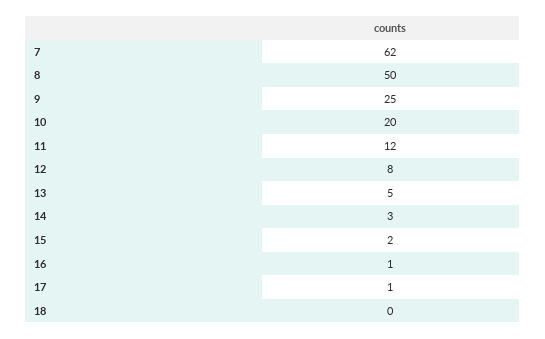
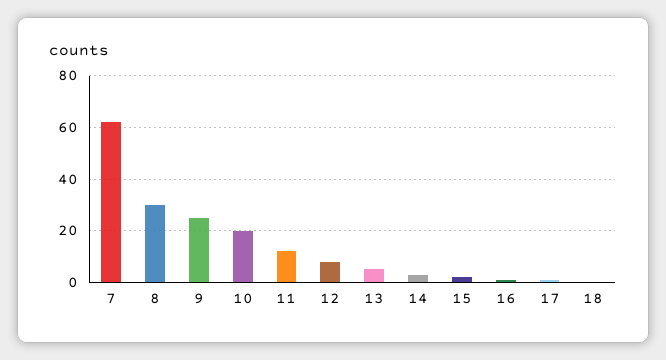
8: 50 -> 30

